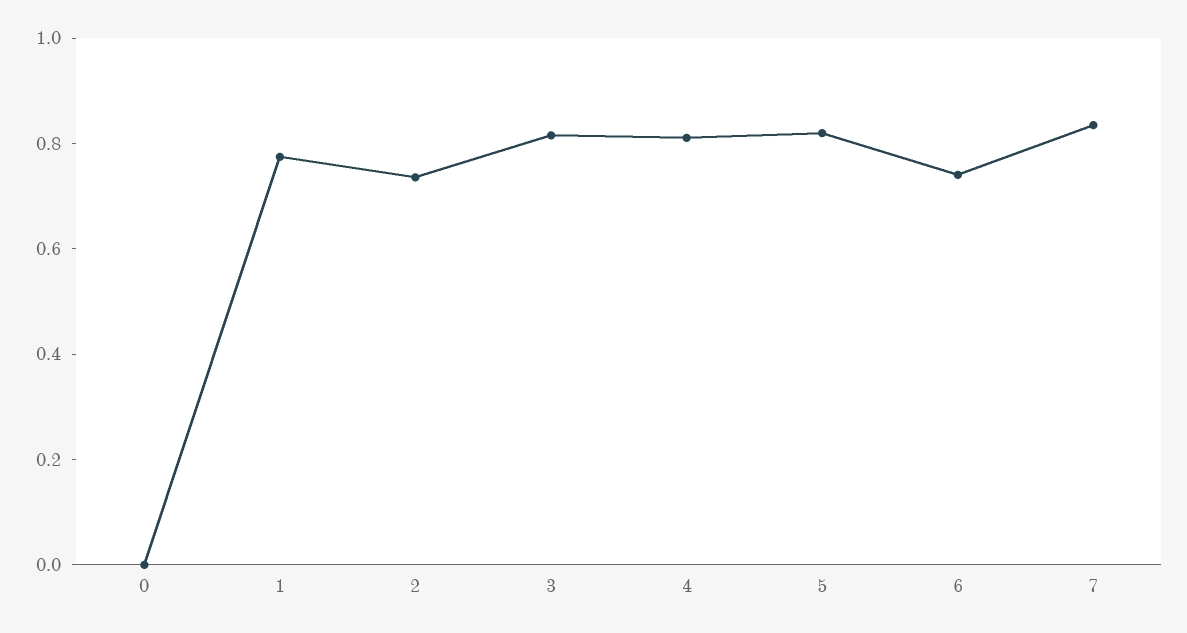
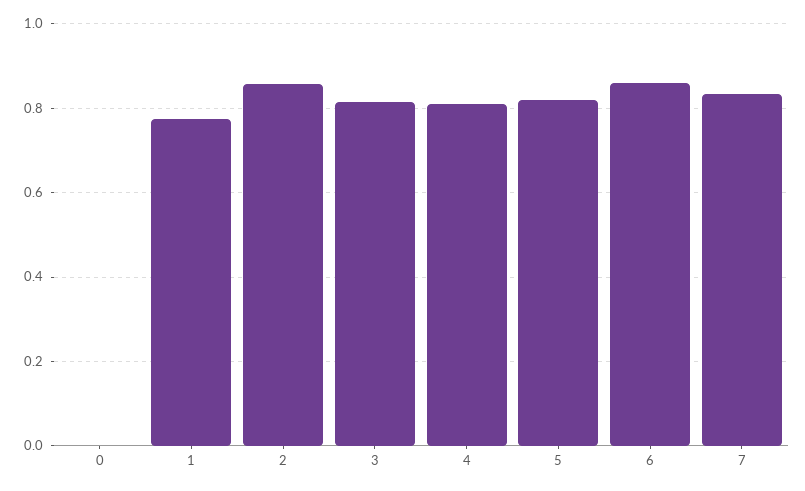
2: 0.75 -> 0.86
6: 0.75 -> 0.86

